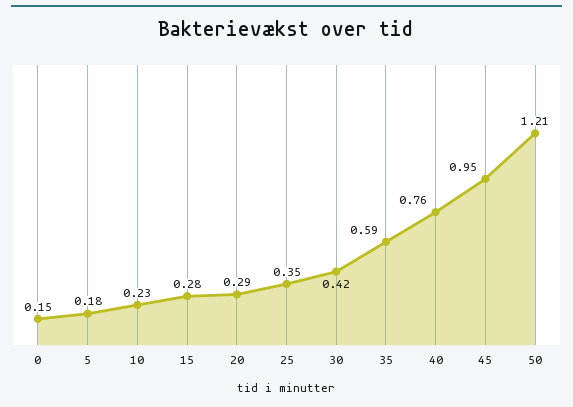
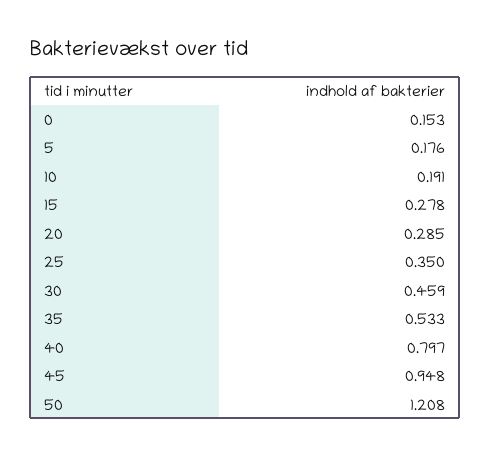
10: 0.23 -> 0.191
30: 0.42 -> 0.459
35: 0.59 -> 0.533
40: 0.76 -> 0.797

